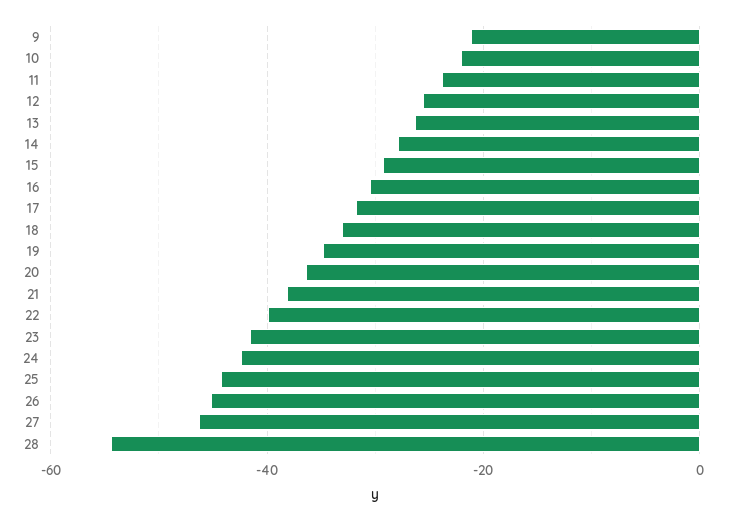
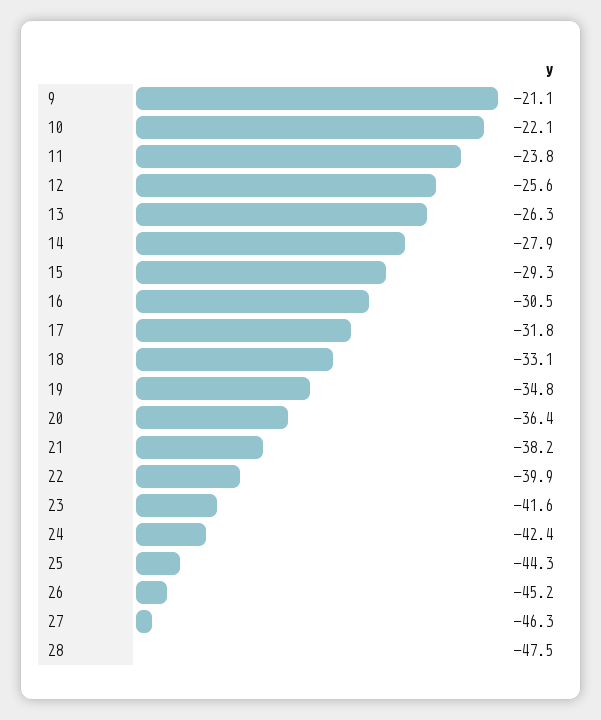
28: -54 -> -47.5

